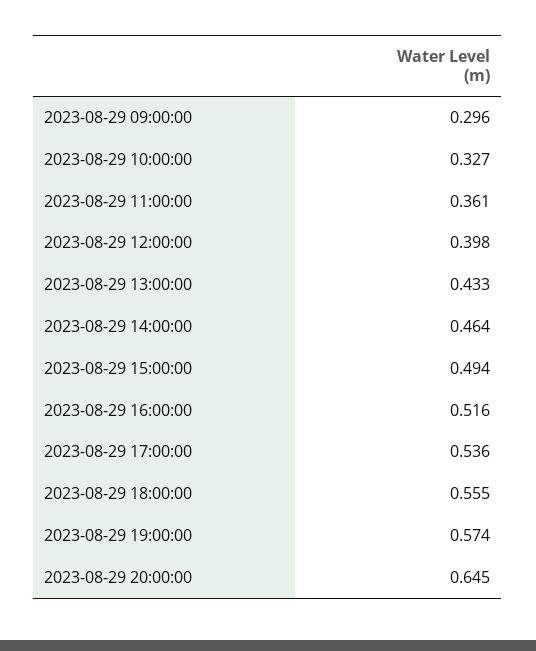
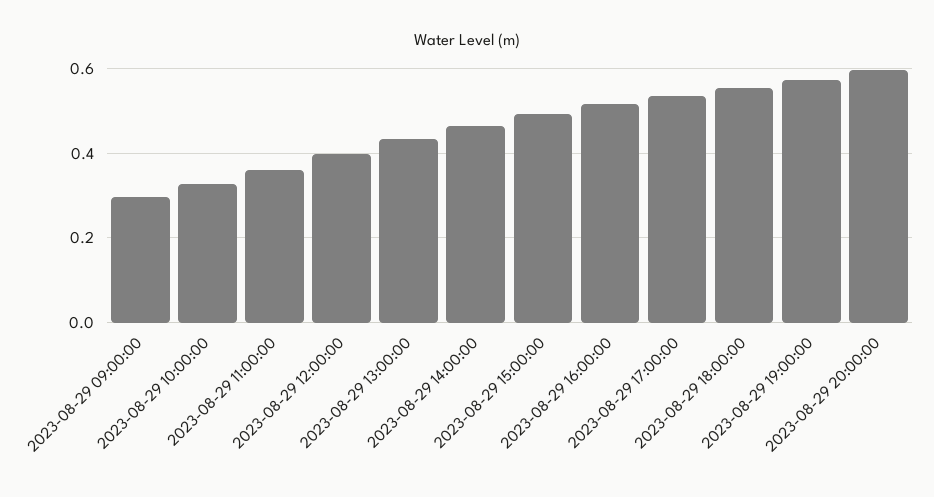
2023-08-29 20:00:00: 0.645 -> 0.6

